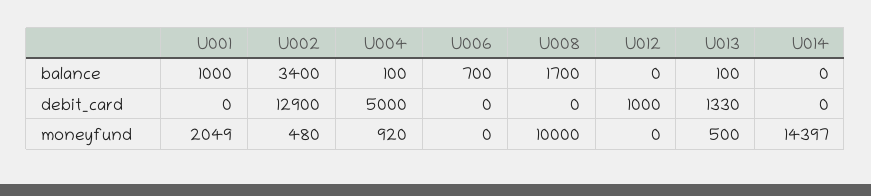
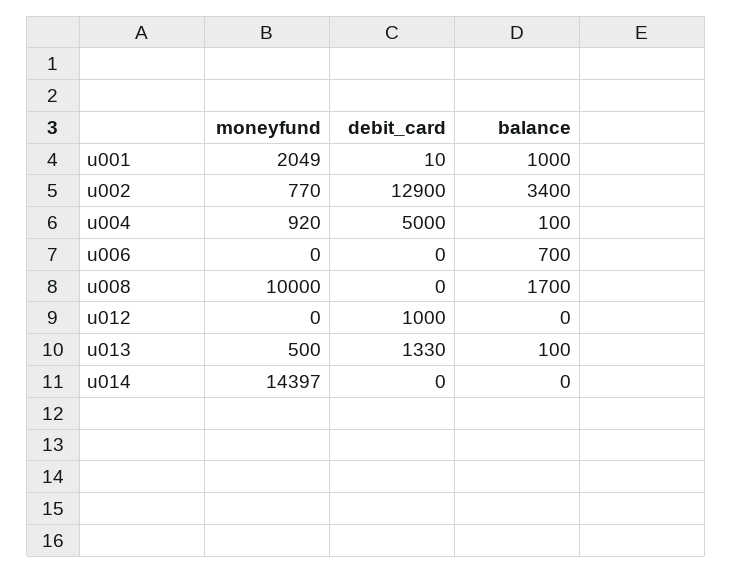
U001, debit_card: 0 -> 10
U002, moneyfund: 480 -> 770

